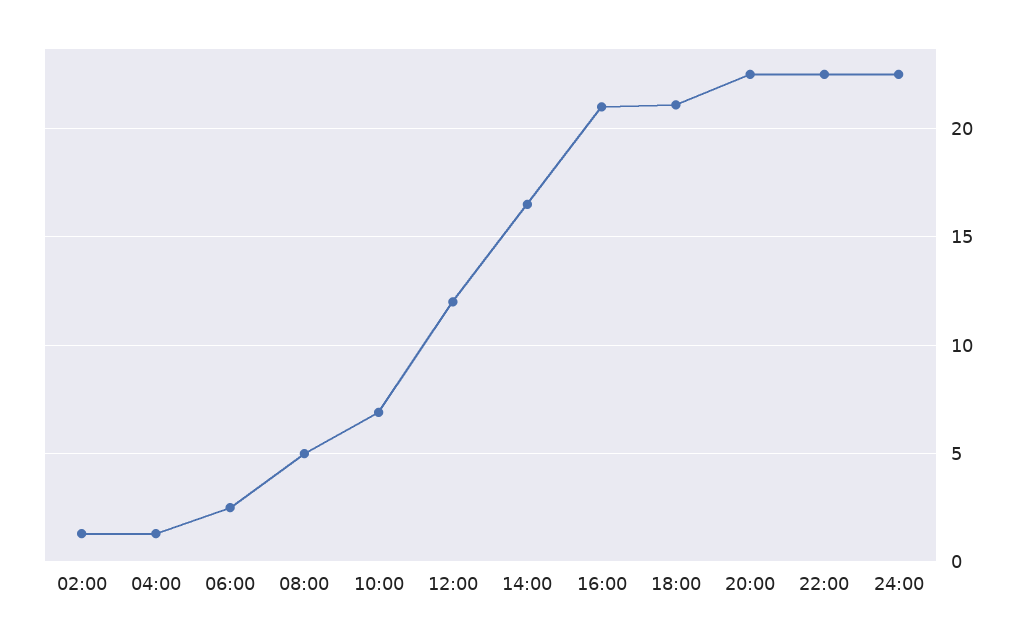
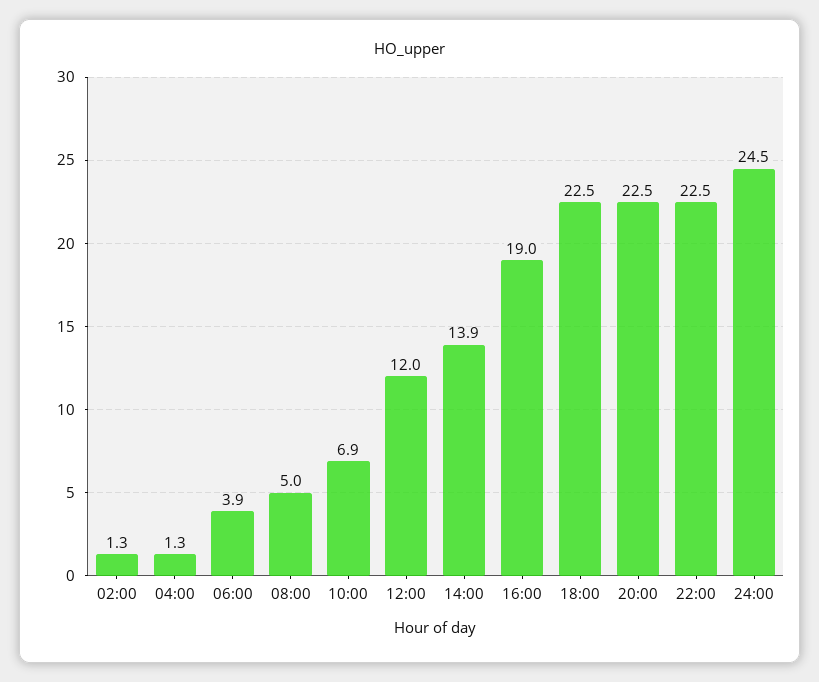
06:00: 2.5 -> 3.9
14:00: 16.5 -> 13.9
16:00: 21 -> 19
18:00: 21 -> 22.5
24:00: 22.5 -> 24.5

